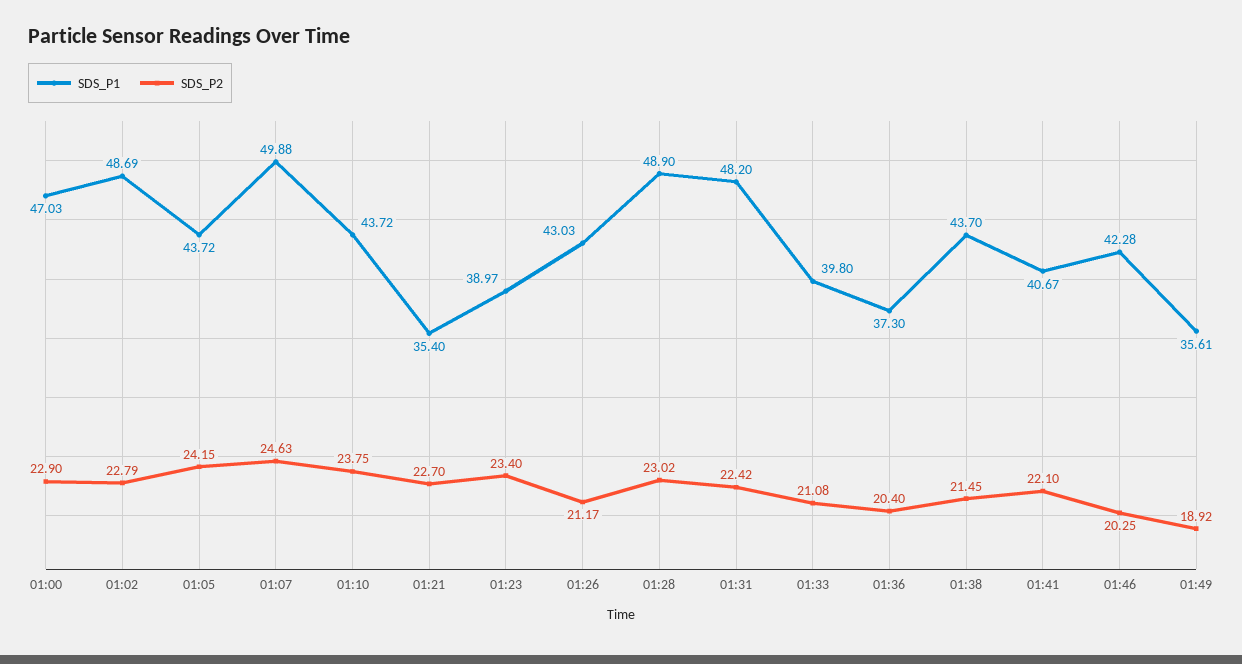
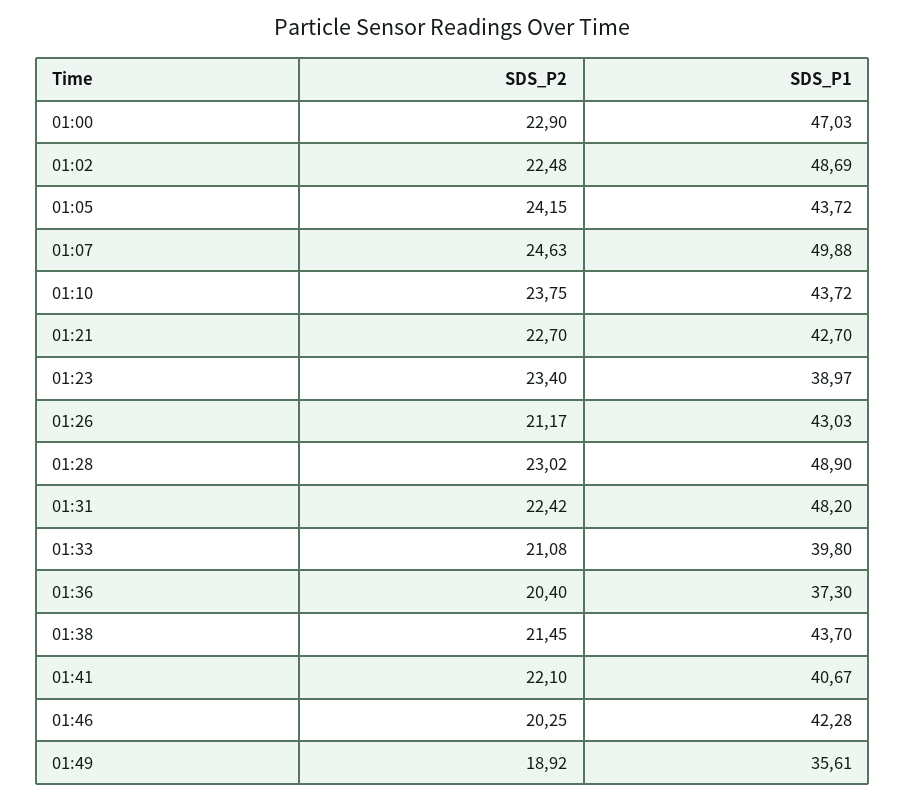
SDS_P2, 01:02: 22.79 -> 22.48
SDS_P1, 01:21: 35.4 -> 42.7

